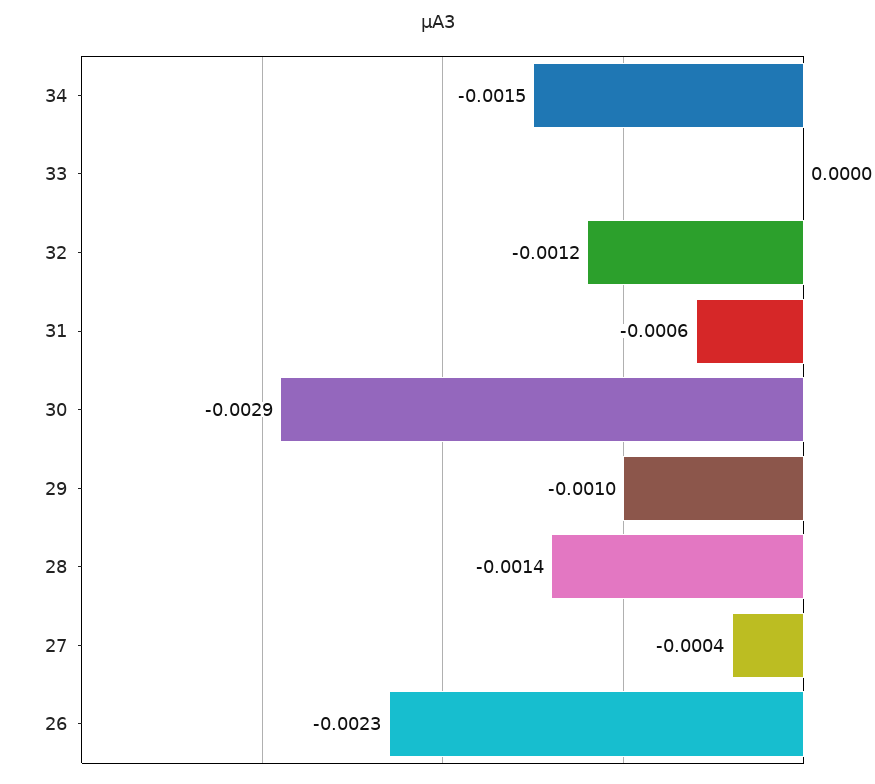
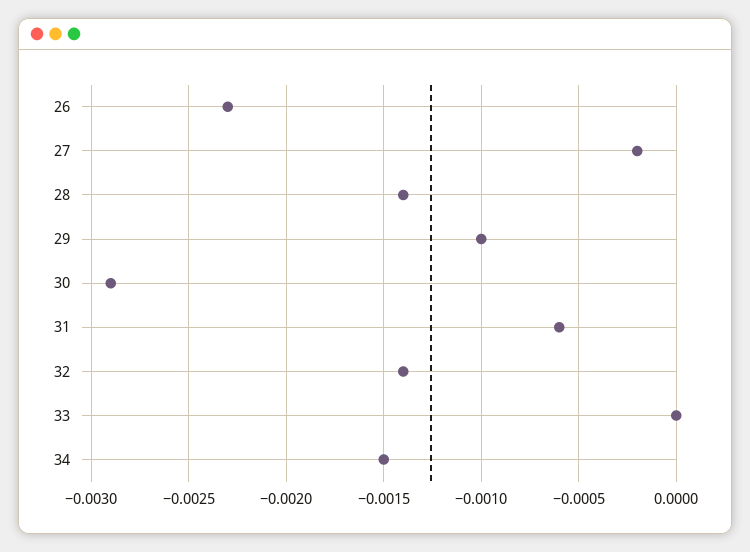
32: -0.0012 -> -0.0014
27: -0.0004 -> -0.0002

